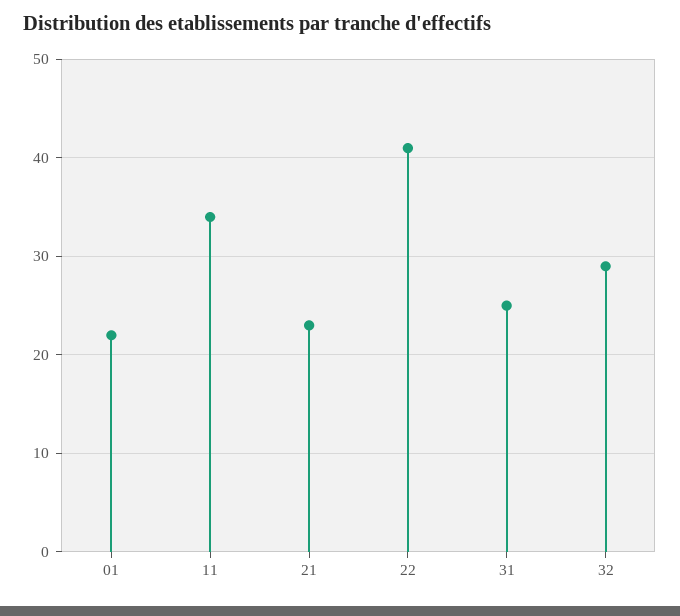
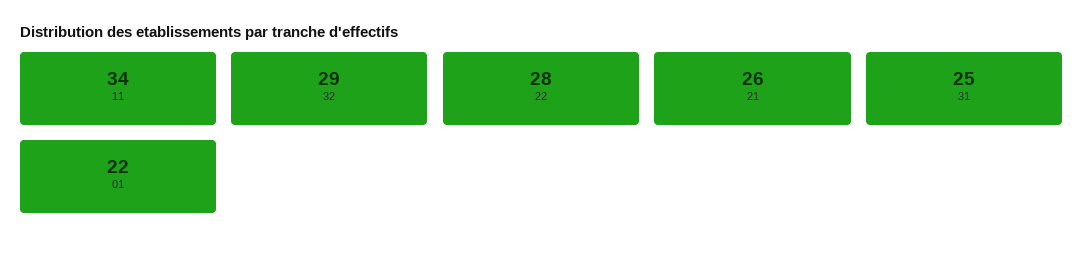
21: 23 -> 26
22: 41 -> 28

